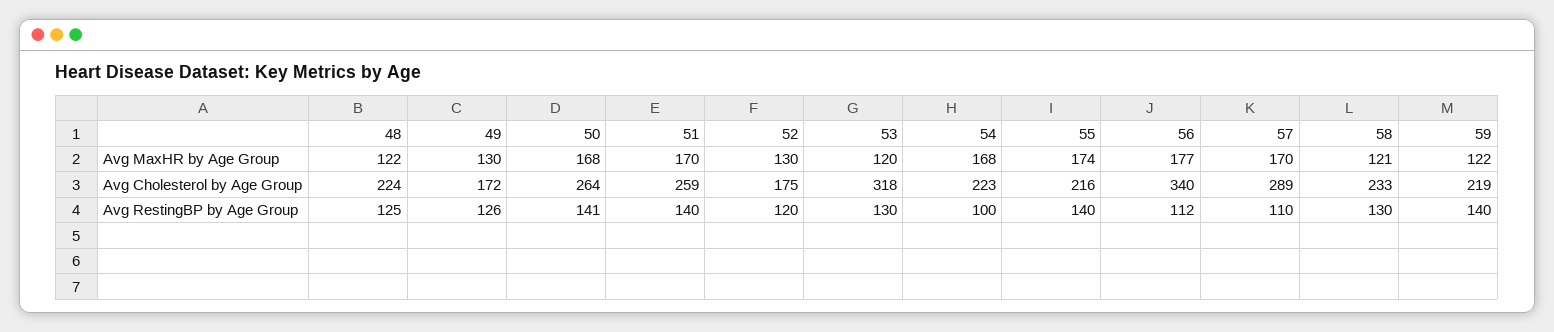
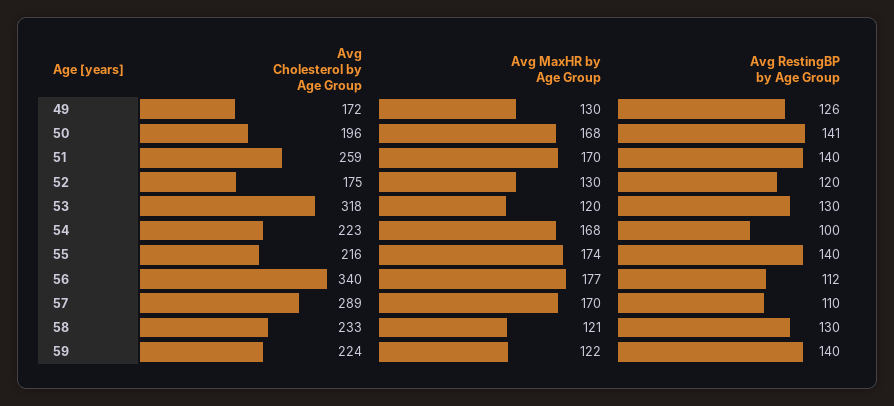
48, Avg MaxHR by Age Group: 122 -> none
48, Avg Cholesterol by Age Group: 224 -> none
50, Avg Cholesterol by Age Group: 264 -> 196
59, Avg Cholesterol by Age Group: 219 -> 224
48, Avg RestingBP by Age Group: 125 -> none

